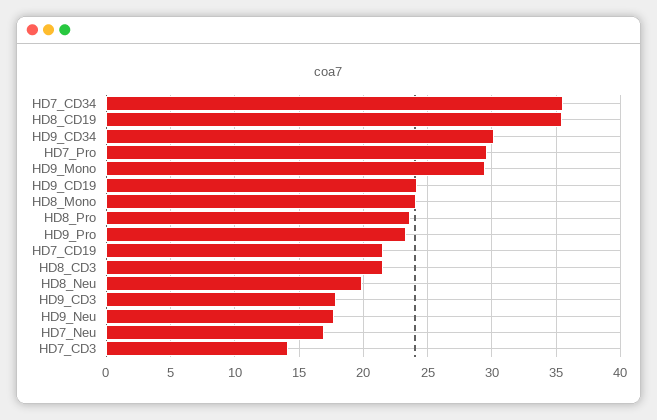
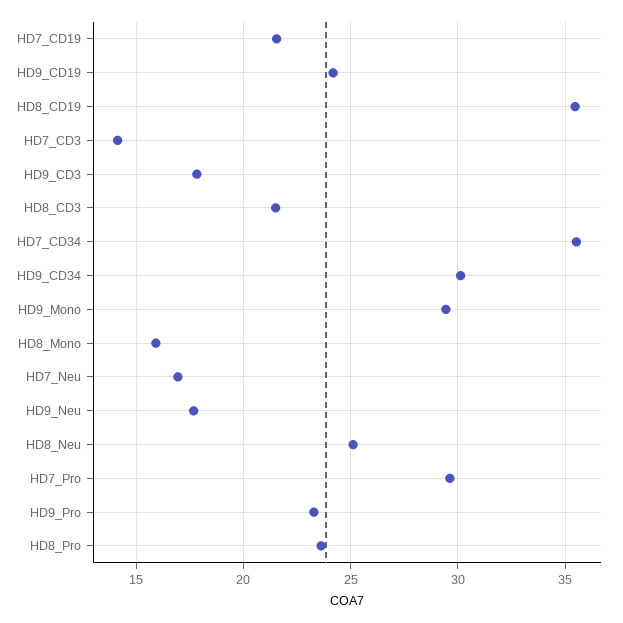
HD8_Mono: 24 -> 16
HD8_Neu: 20 -> 25

